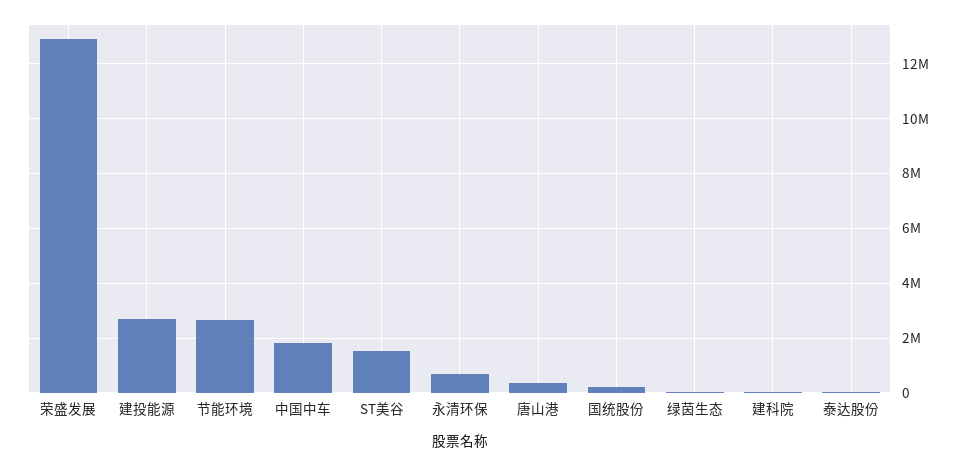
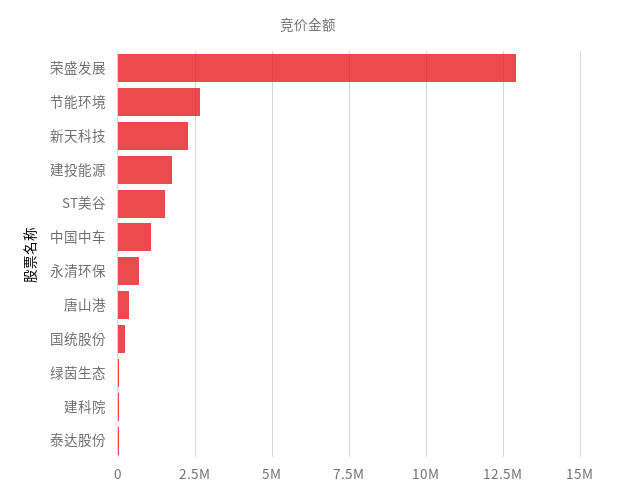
建投能源: 2750000 -> 1750000
中国中车: 1750000 -> 1000000
新天科技: none -> 2250000

